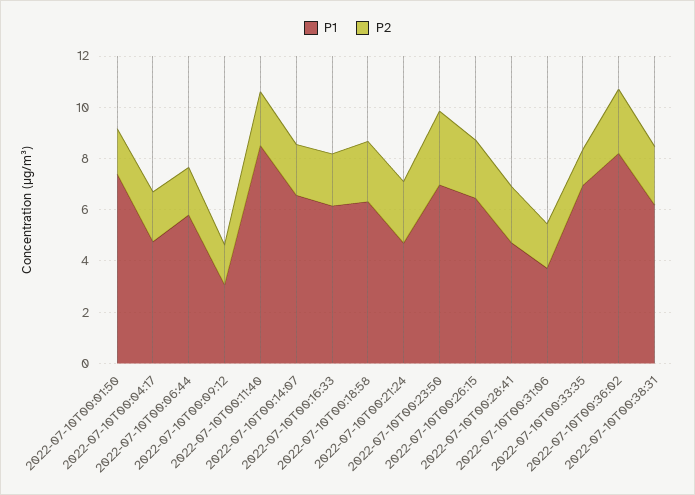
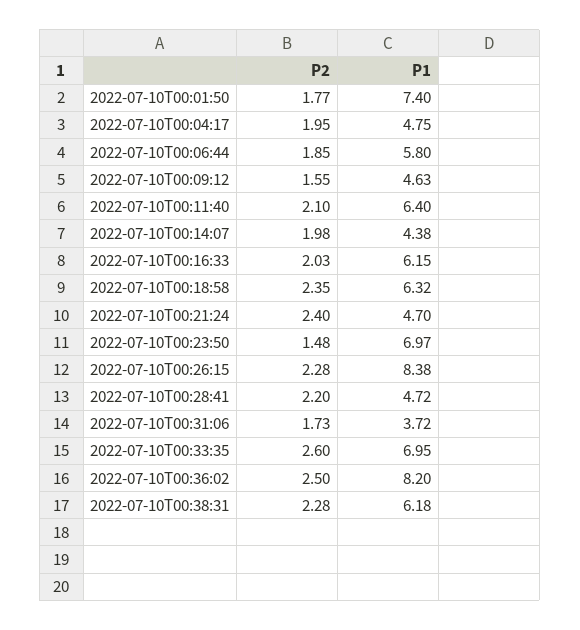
P1, 2022-07-10T00:09:12: 3 -> 4.63
P1, 2022-07-10T00:11:40: 8.5 -> 6.4
P1, 2022-07-10T00:14:07: 6.5 -> 4.38
P2, 2022-07-10T00:23:50: 3 -> 1.48
P1, 2022-07-10T00:26:15: 6.5 -> 8.38
P2, 2022-07-10T00:33:35: 1.5 -> 2.6

